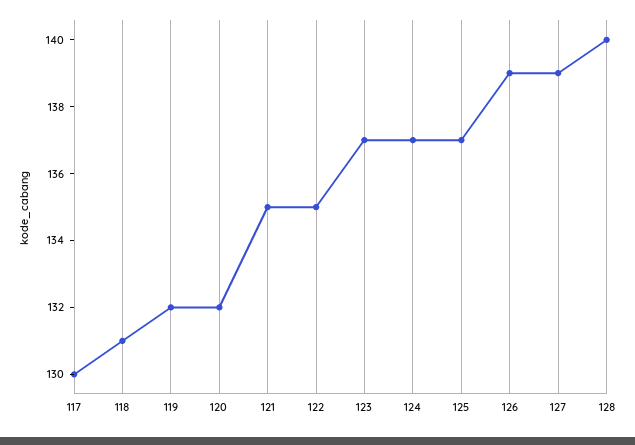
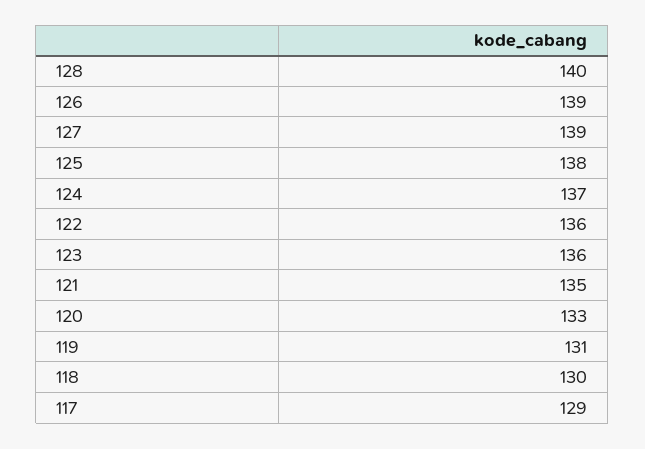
117: 130 -> 129
118: 131 -> 130
119: 132 -> 131
120: 132 -> 133
122: 135 -> 136
123: 137 -> 136
125: 137 -> 138

